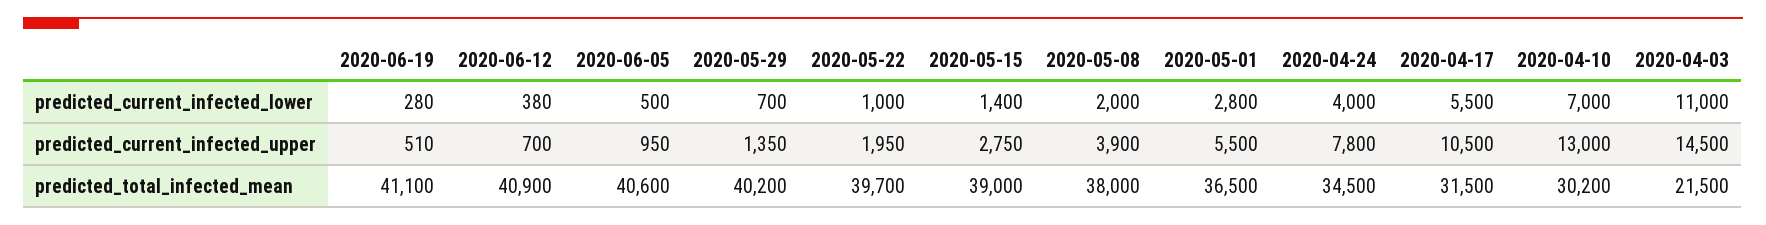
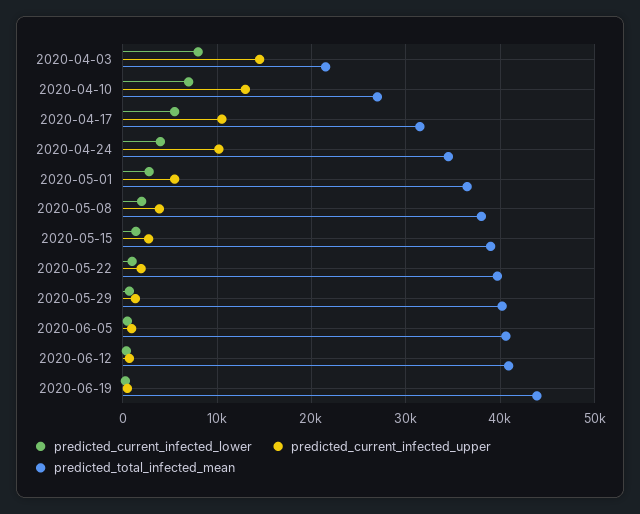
predicted_current_infected_lower, 2020-04-03: 11000 -> 8000
predicted_current_infected_upper, 2020-04-24: 7800 -> 10000
predicted_total_infected_mean, 2020-06-19: 41100 -> 44000
predicted_total_infected_mean, 2020-04-10: 30200 -> 27000

